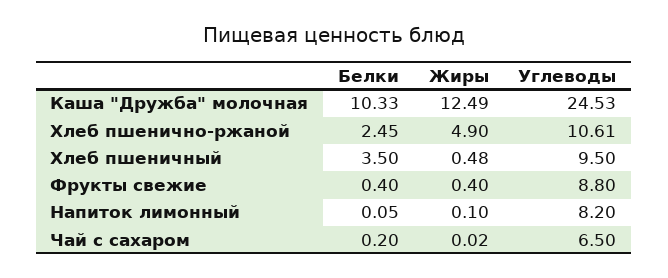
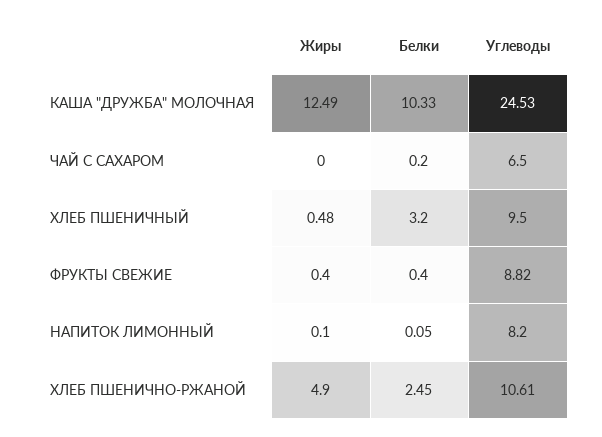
Белки, Хлеб пшеничный: 3.5 -> 3.2
Углеводы, Фрукты свежие: 8.8 -> 8.82
Жиры, Чай с сахаром: 0.02 -> 0

